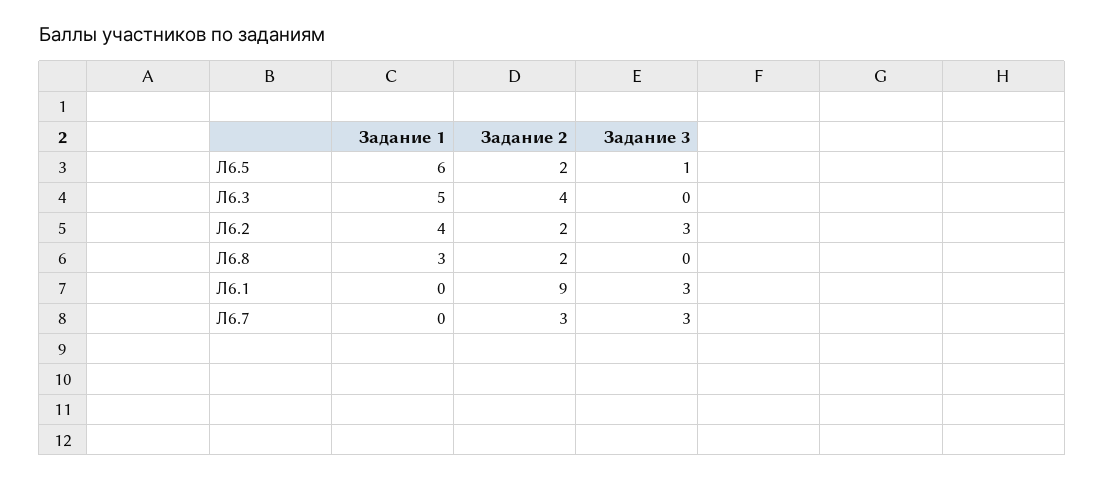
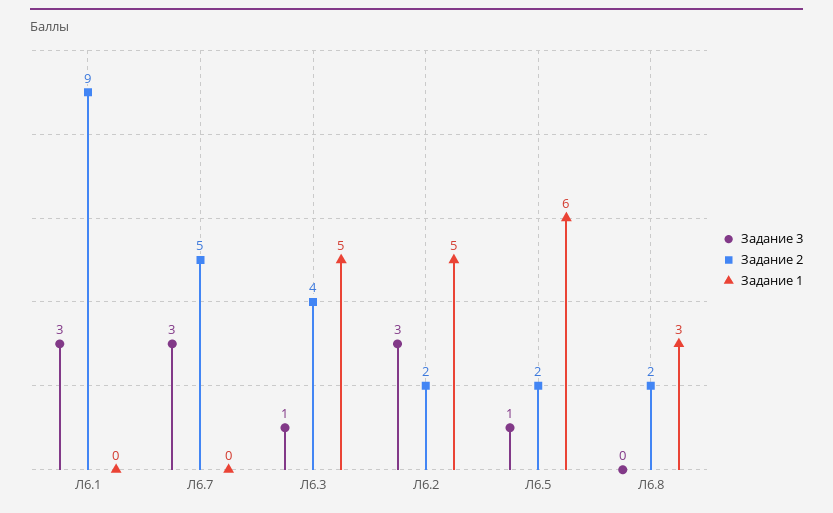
Задание 3, Л6.3: 0 -> 1
Задание 1, Л6.2: 4 -> 5
Задание 2, Л6.7: 3 -> 5

